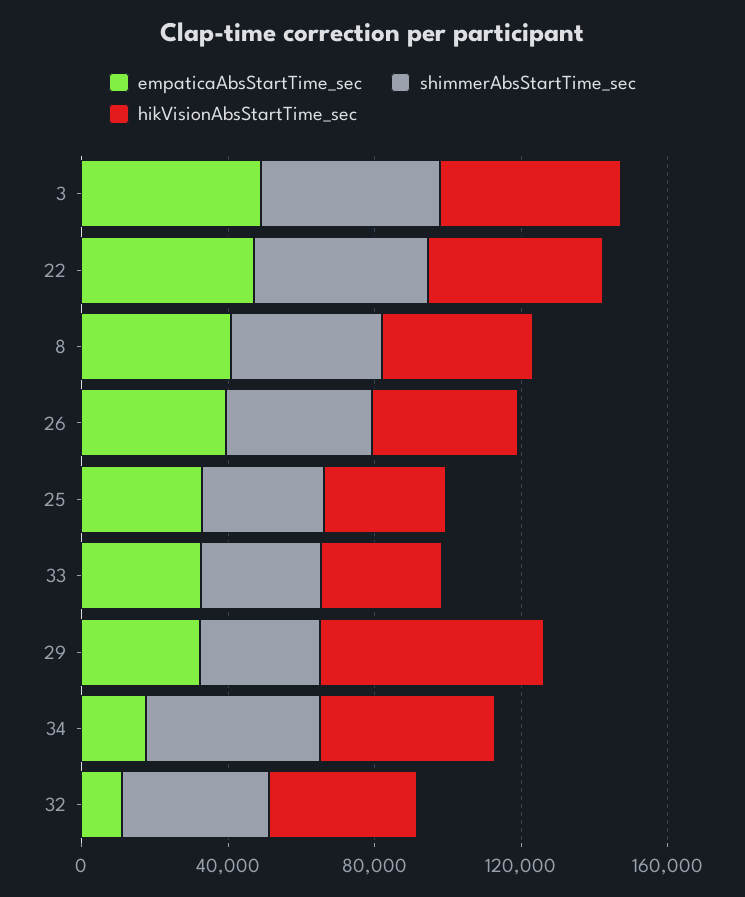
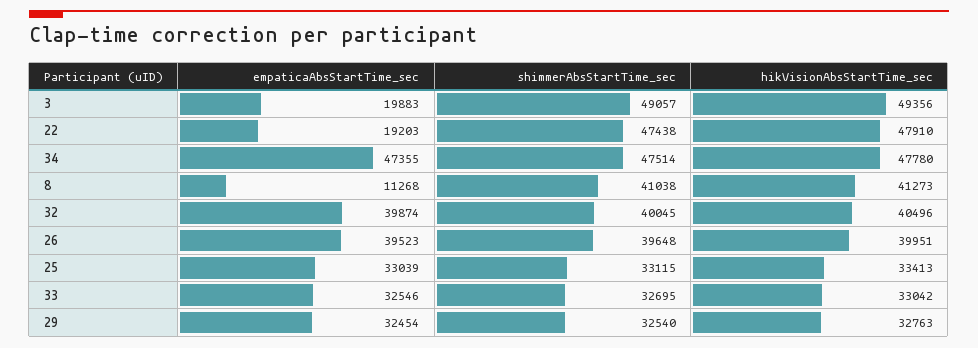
empaticaAbsStartTime_sec, 3: 50000 -> 19883
empaticaAbsStartTime_sec, 22: 50000 -> 19203
empaticaAbsStartTime_sec, 8: 40000 -> 11268
hikVisionAbsStartTime_sec, 29: 60000 -> 32763
empaticaAbsStartTime_sec, 34: 20000 -> 47355
empaticaAbsStartTime_sec, 32: 10000 -> 39874

